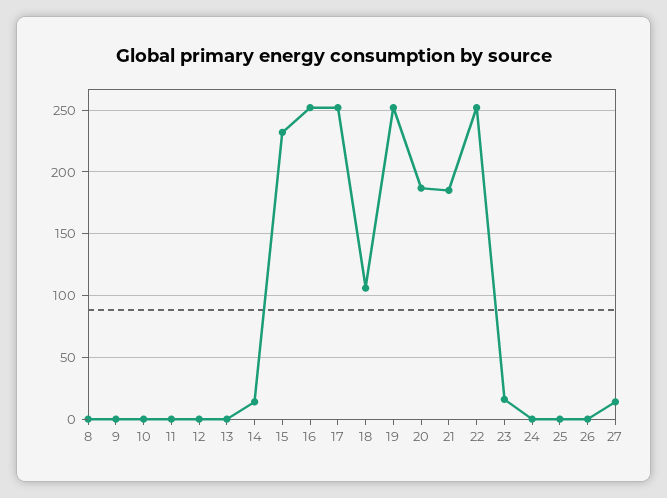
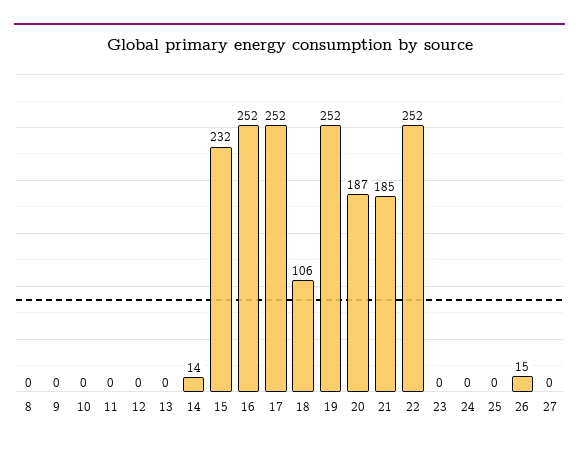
23: 15 -> 0
26: 0 -> 15
27: 15 -> 0

